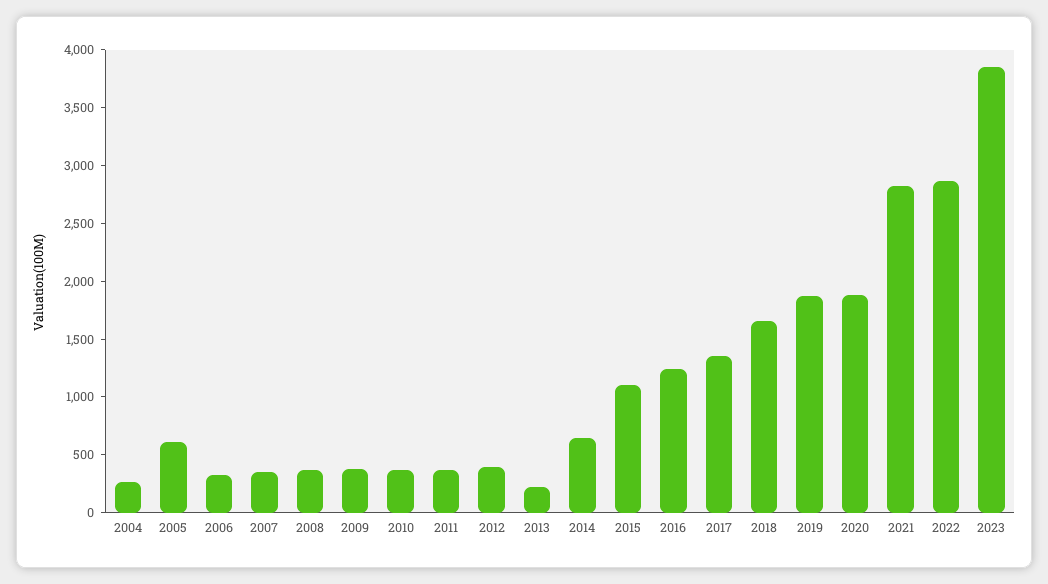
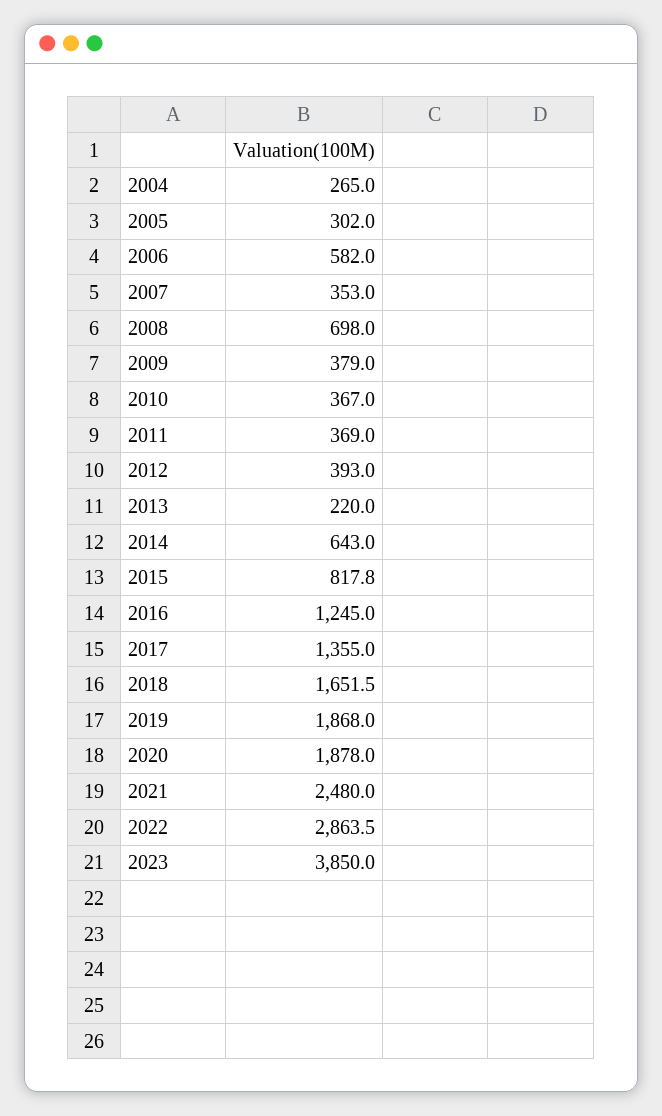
2005: 600 -> 302
2006: 300 -> 582
2008: 400 -> 698
2015: 1100 -> 817.8
2021: 2800 -> 2480

